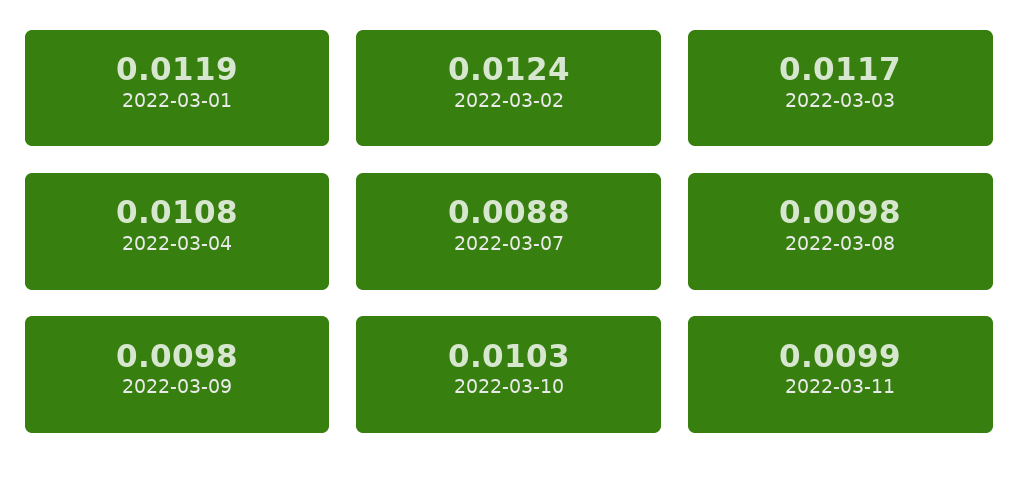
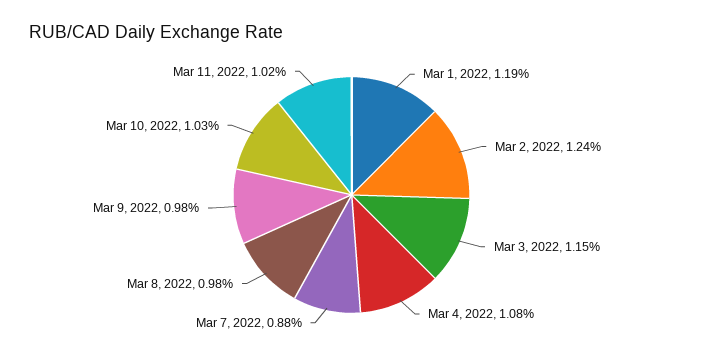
2022-03-03: 0.0117 -> 0.0115
2022-03-11: 0.0099 -> 0.0102

